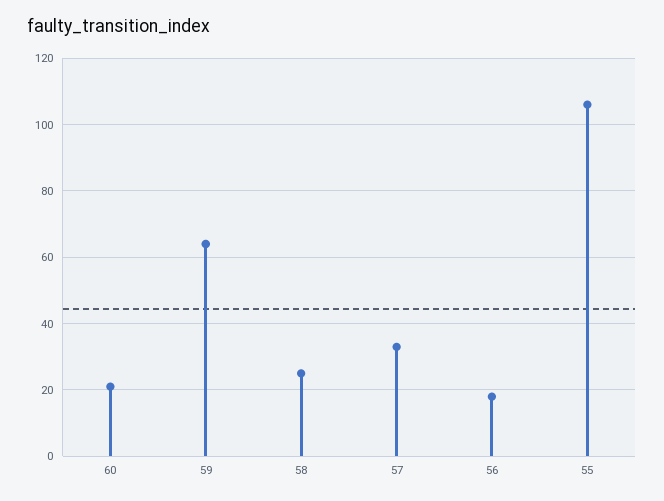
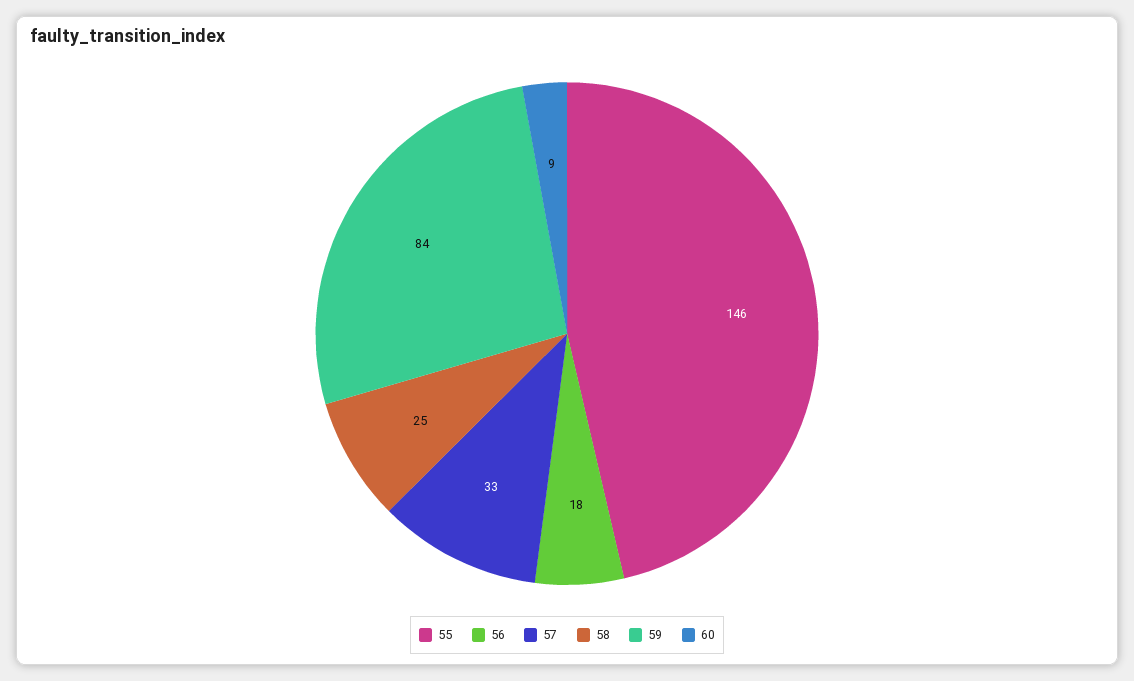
60: 20 -> 9
59: 65 -> 84
55: 105 -> 146

